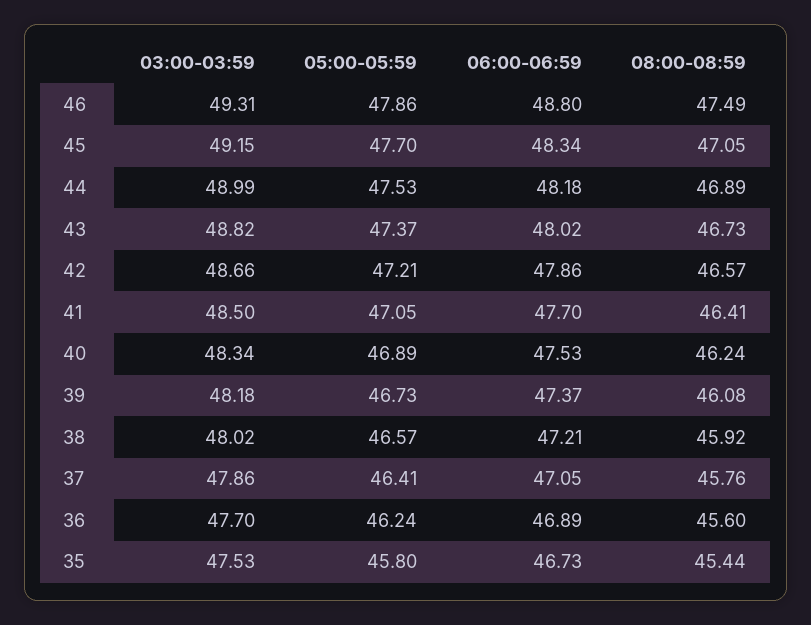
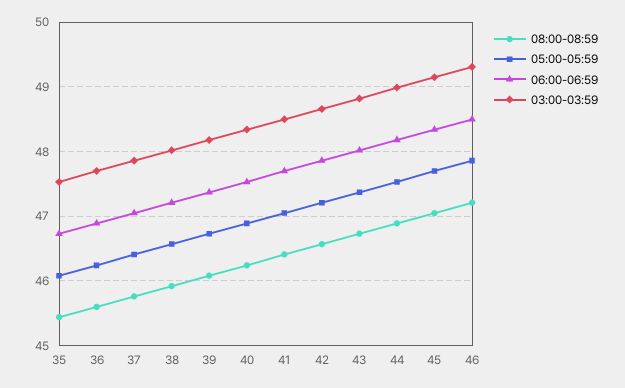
06:00-06:59, 46: 48.8 -> 48.5
08:00-08:59, 46: 47.49 -> 47.2
05:00-05:59, 35: 45.8 -> 46.1

